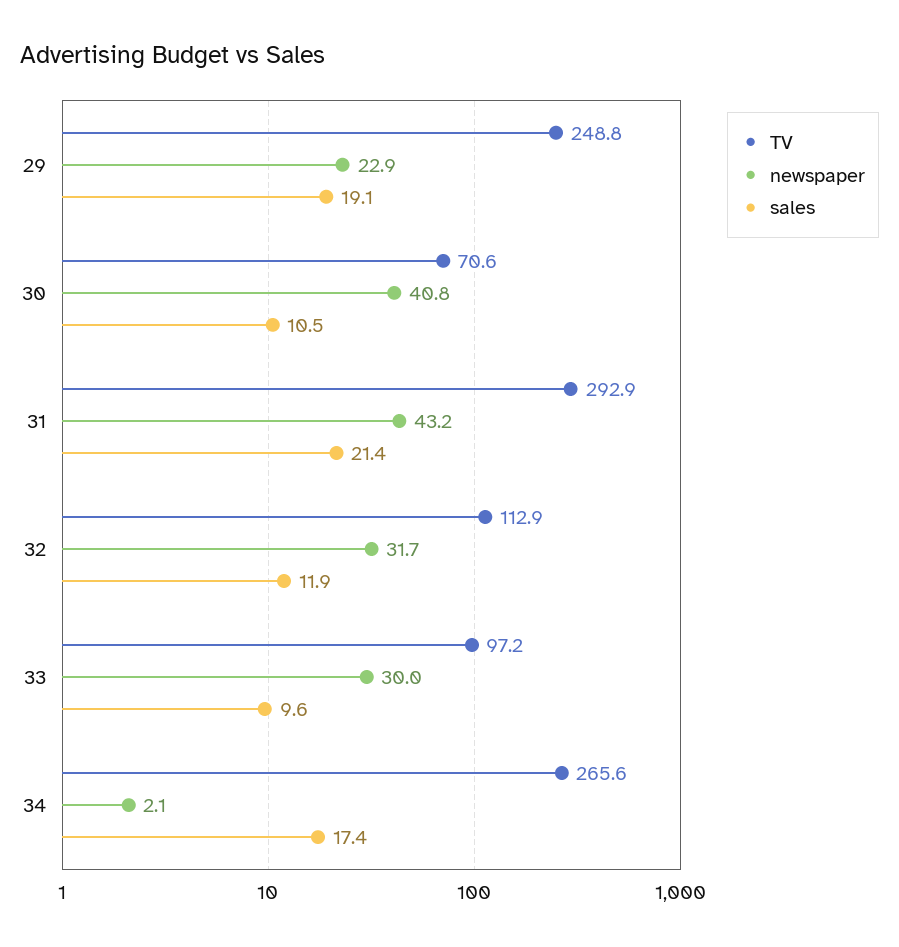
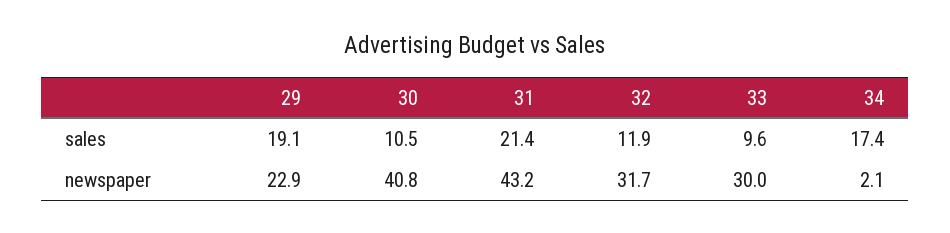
TV, 29: 248.8 -> none
TV, 30: 70.6 -> none
TV, 31: 292.9 -> none
TV, 32: 112.9 -> none
TV, 33: 97.2 -> none
TV, 34: 265.6 -> none

